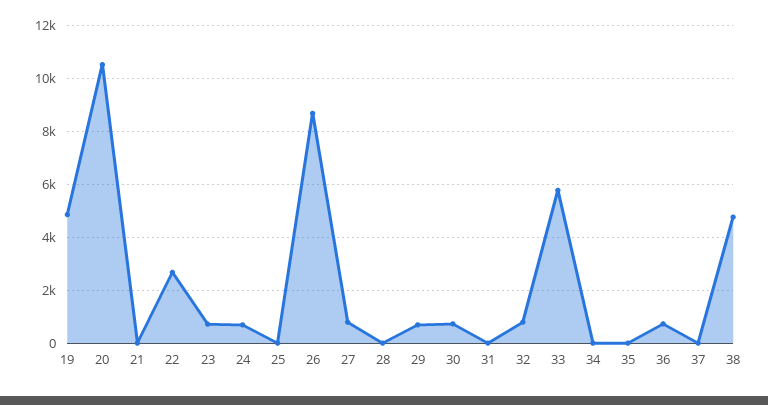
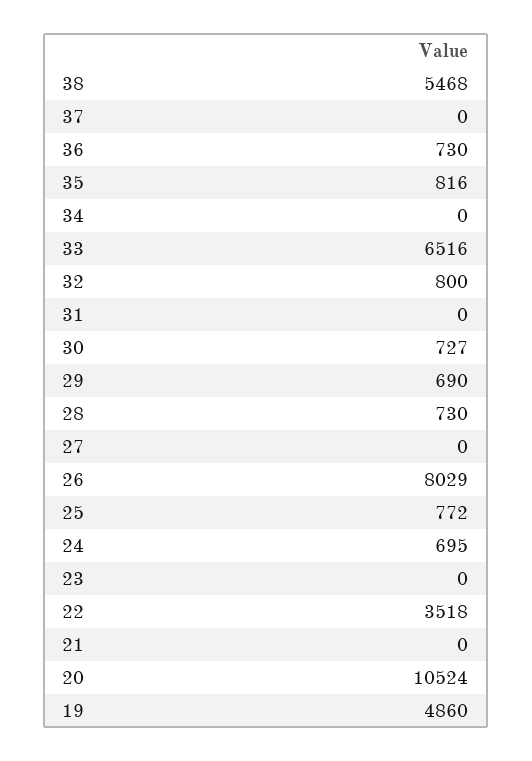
22: 2750 -> 3518
23: 750 -> 0
25: 0 -> 772
26: 8750 -> 8029
27: 750 -> 0
28: 0 -> 730
33: 5750 -> 6516
35: 0 -> 816
38: 4750 -> 5468

